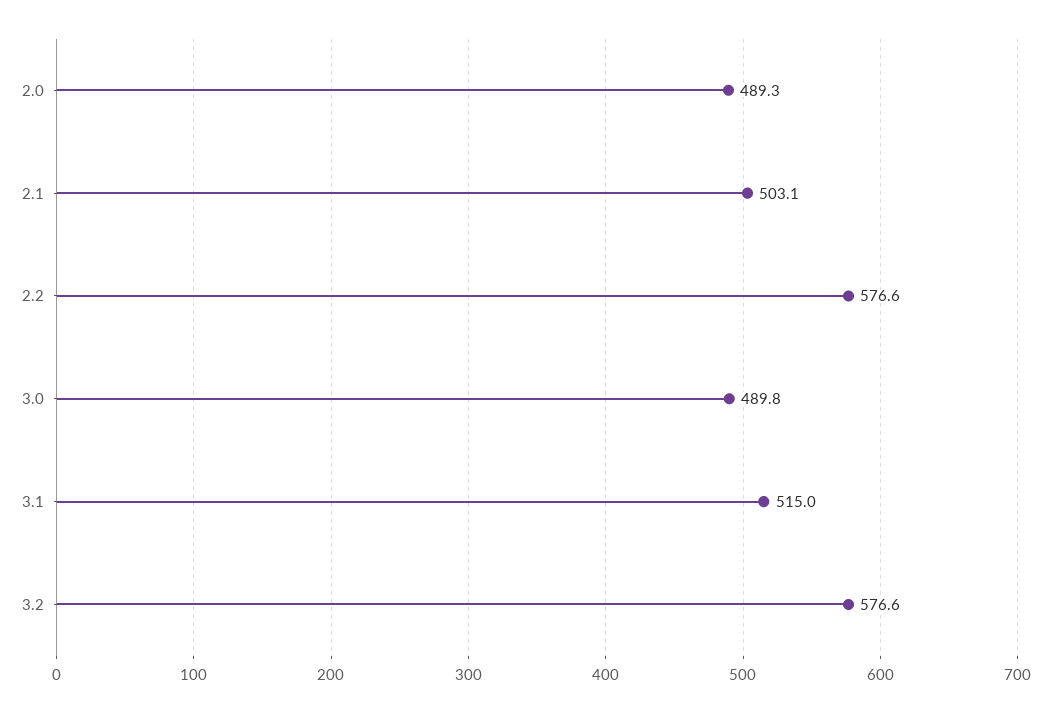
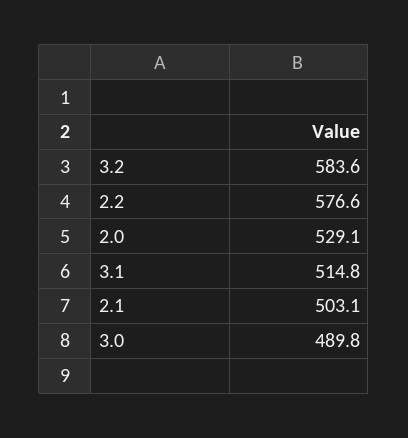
2.0: 489.3 -> 529.1
3.1: 515 -> 514.8
3.2: 576.6 -> 583.6

